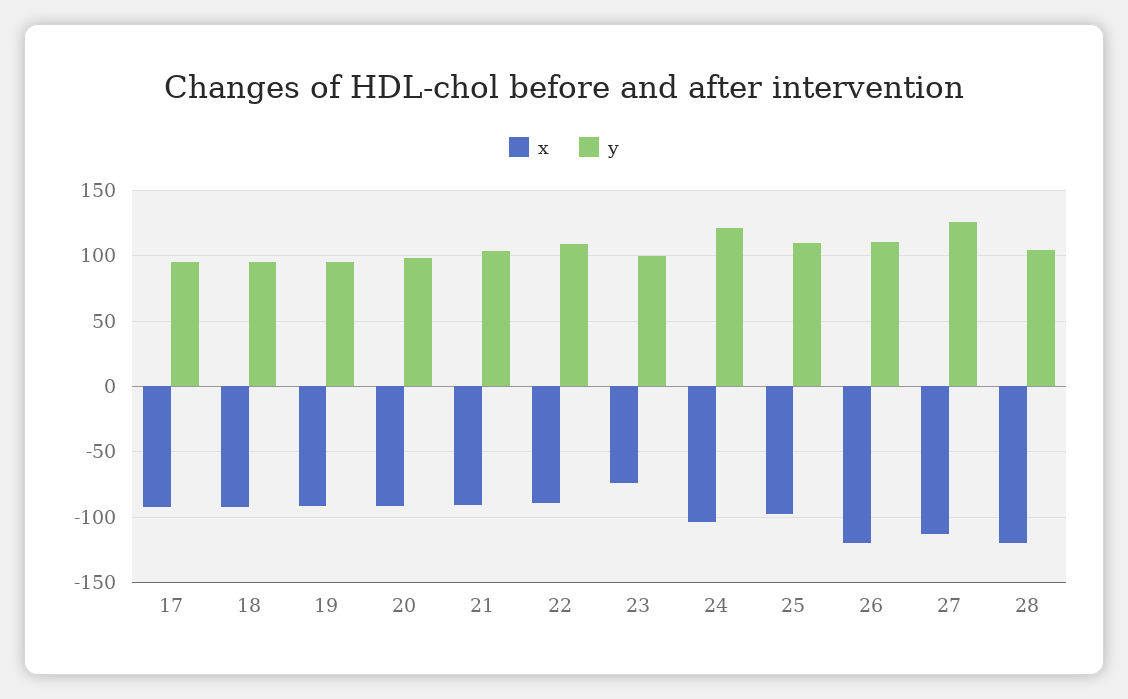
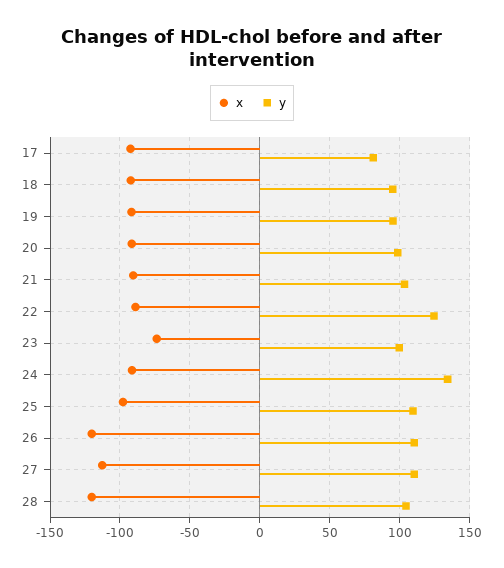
y, 17: 95 -> 80
y, 22: 110 -> 125
x, 24: -105 -> -90
y, 24: 120 -> 135
y, 27: 125 -> 110

